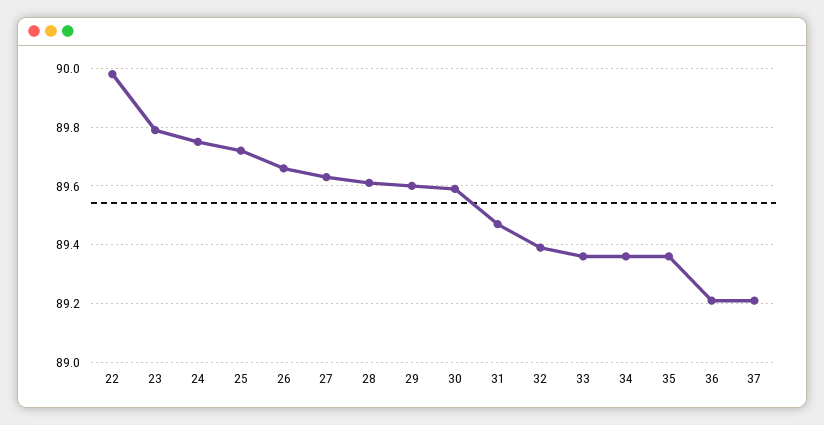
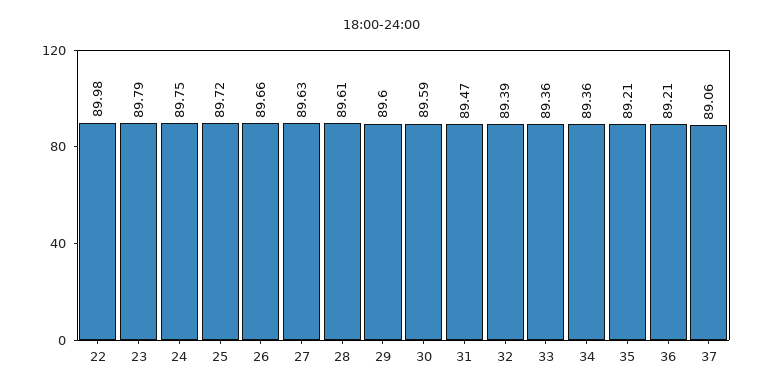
35: 89.35 -> 89.21
37: 89.2 -> 89.06

